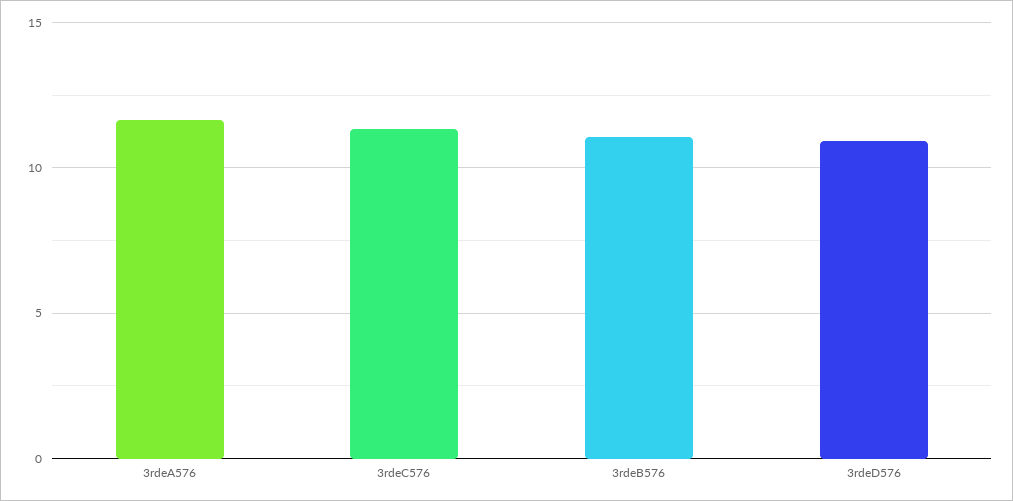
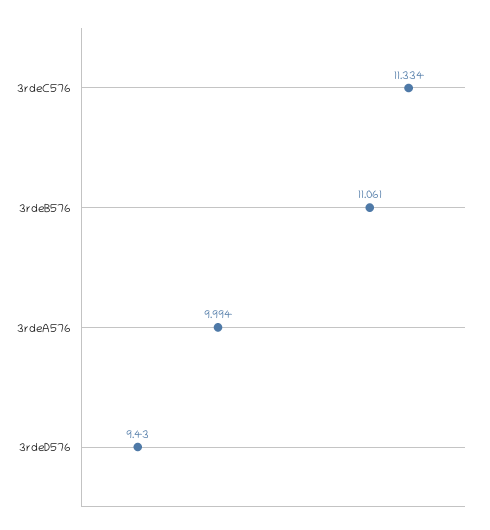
3rdeA576: 11.5 -> 9.994
3rdeD576: 11 -> 9.43

